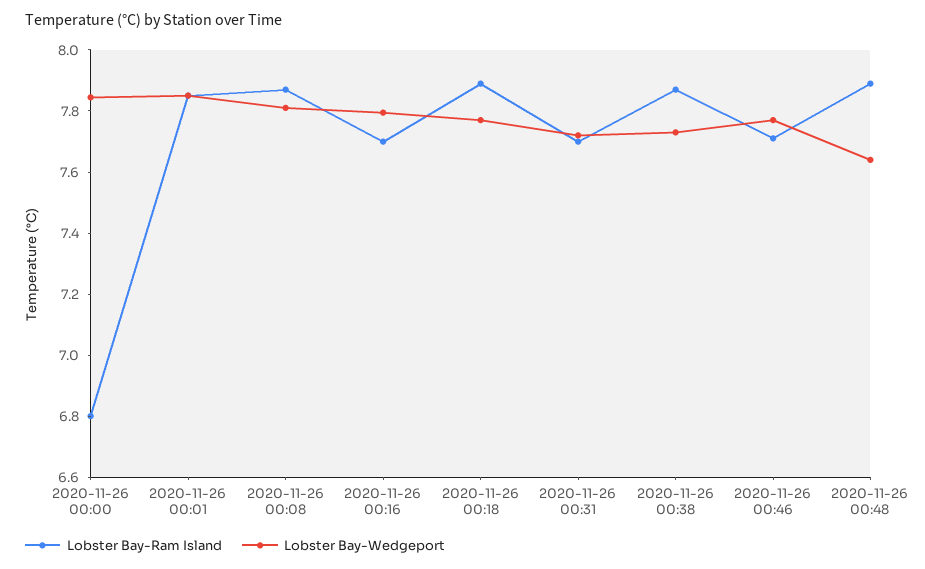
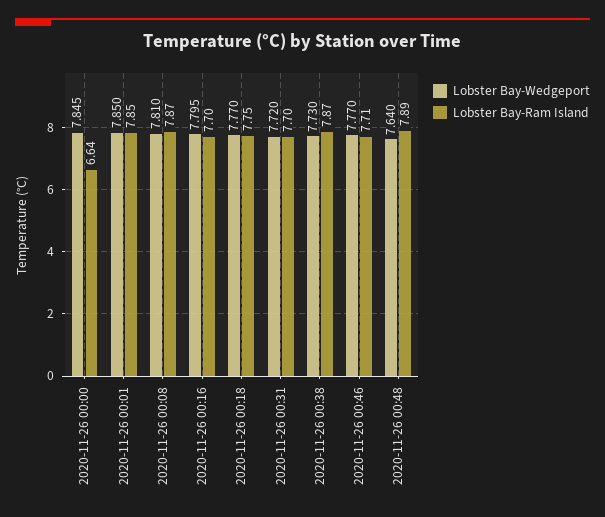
Lobster Bay-Ram Island, 2020-11-26 00:00: 6.8 -> 6.64
Lobster Bay-Ram Island, 2020-11-26 00:18: 7.9 -> 7.75

